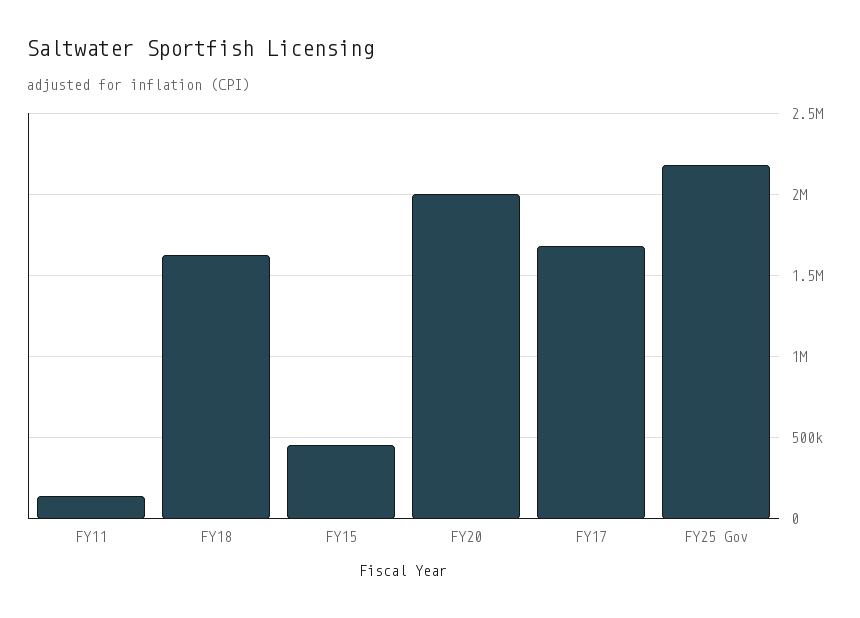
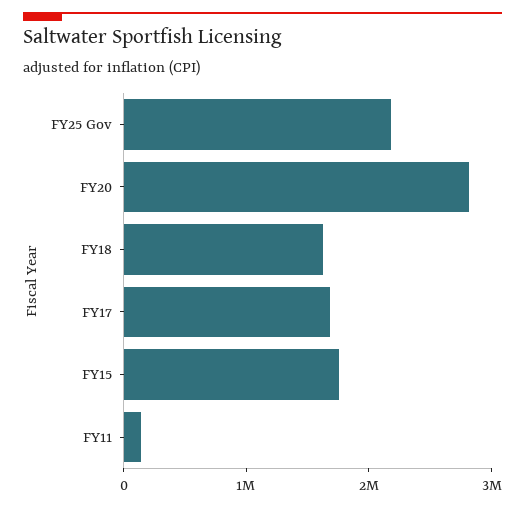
FY15: 450000 -> 1800000
FY20: 2000000 -> 2800000

